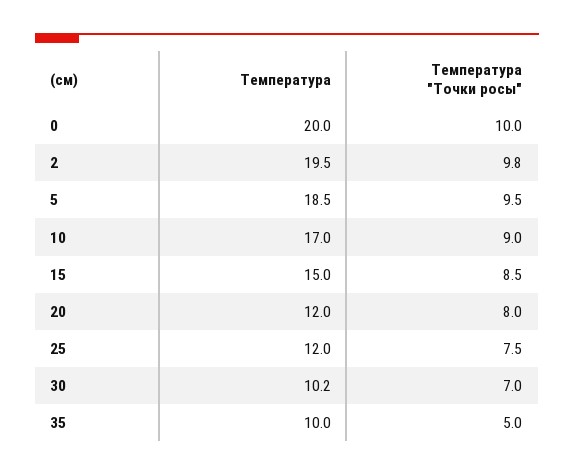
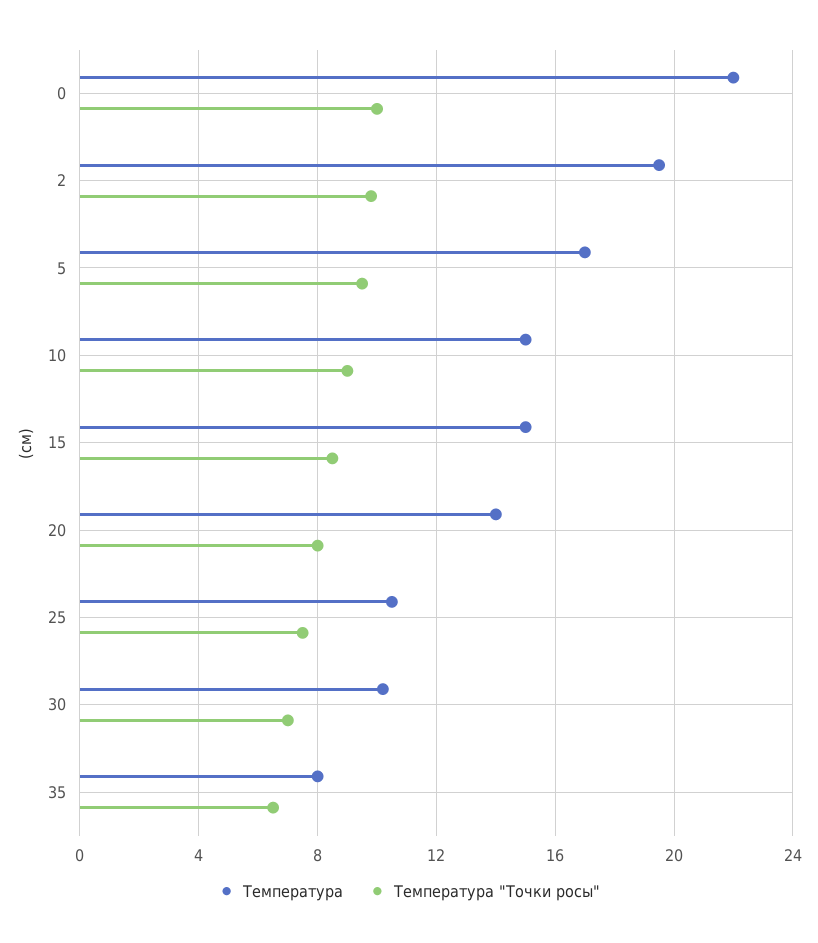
Температура, 0: 20 -> 22
Температура, 5: 18.5 -> 17
Температура, 10: 17 -> 15
Температура, 20: 12 -> 14
Температура, 25: 12 -> 10.5
Температура, 35: 10 -> 8
Температура "Точки росы", 35: 5 -> 6.5

